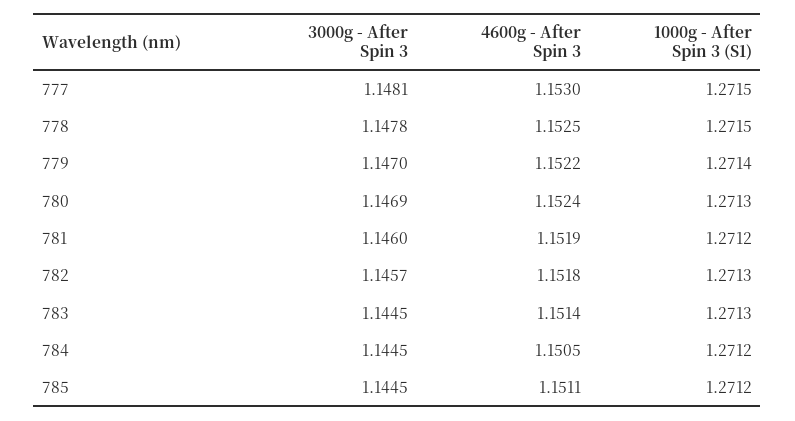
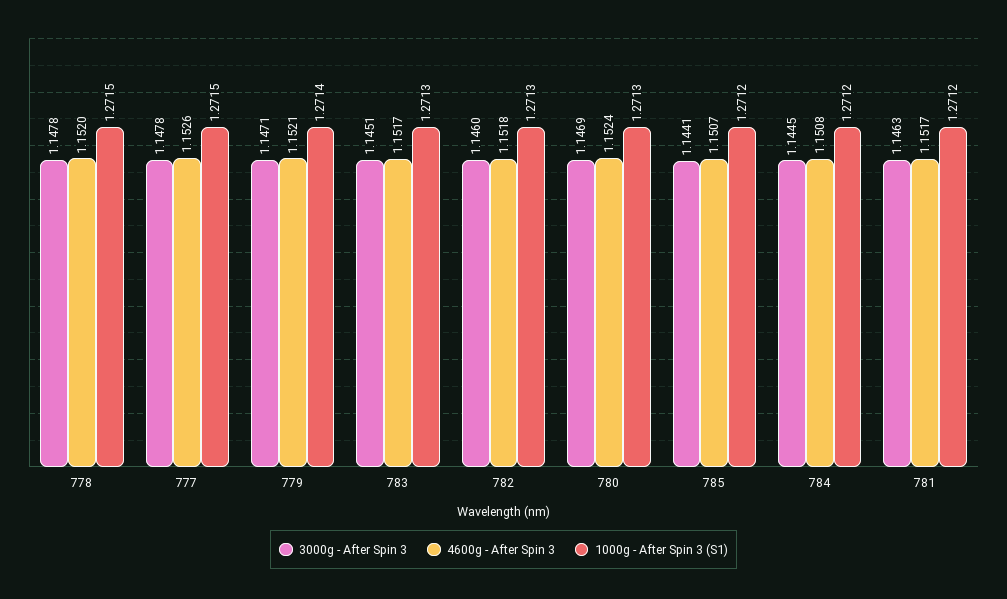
3000g - After Spin 3, 777: 1.1481 -> 1.1478
4600g - After Spin 3, 777: 1.153 -> 1.1526
4600g - After Spin 3, 778: 1.1525 -> 1.152
3000g - After Spin 3, 779: 1.147 -> 1.1471
4600g - After Spin 3, 779: 1.1522 -> 1.1521
3000g - After Spin 3, 781: 1.146 -> 1.1463
4600g - After Spin 3, 781: 1.1519 -> 1.1517
3000g - After Spin 3, 782: 1.1457 -> 1.146
3000g - After Spin 3, 783: 1.1445 -> 1.1451
4600g - After Spin 3, 783: 1.1514 -> 1.1517
4600g - After Spin 3, 784: 1.1505 -> 1.1508
3000g - After Spin 3, 785: 1.1445 -> 1.1441
4600g - After Spin 3, 785: 1.1511 -> 1.1507

